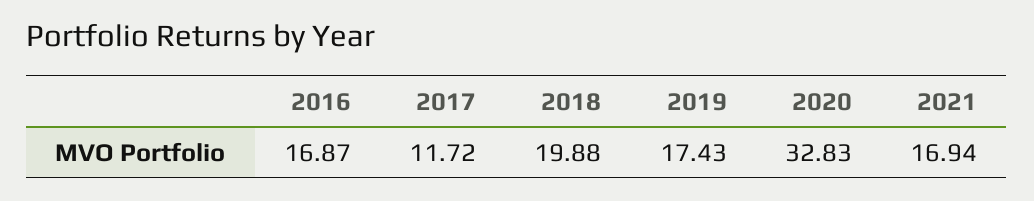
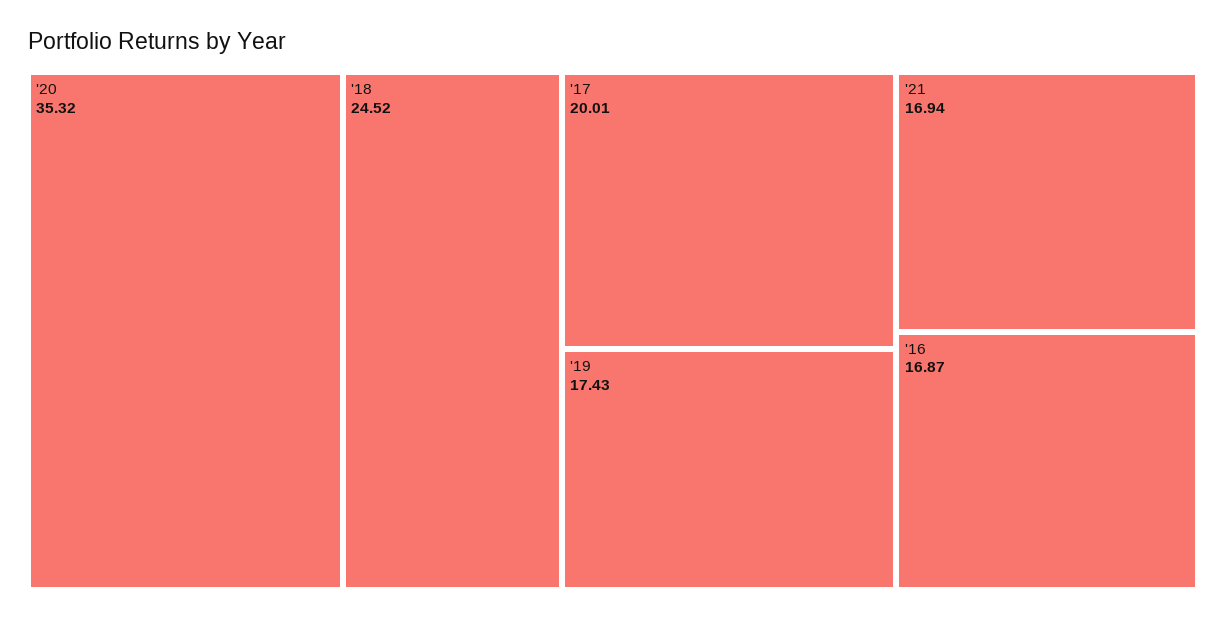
2017: 11.72 -> 20.01
2018: 19.88 -> 24.52
2020: 32.83 -> 35.32

